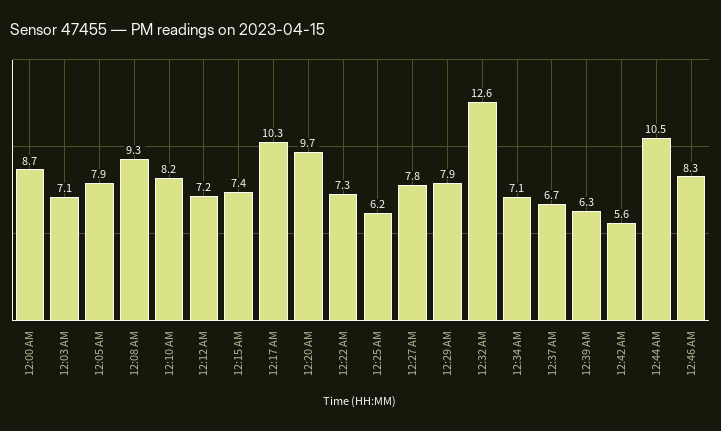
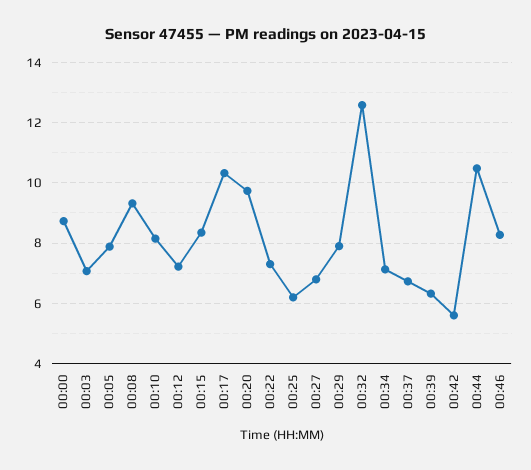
12:15 AM: 7.4 -> 8.4
12:27 AM: 7.8 -> 6.8

